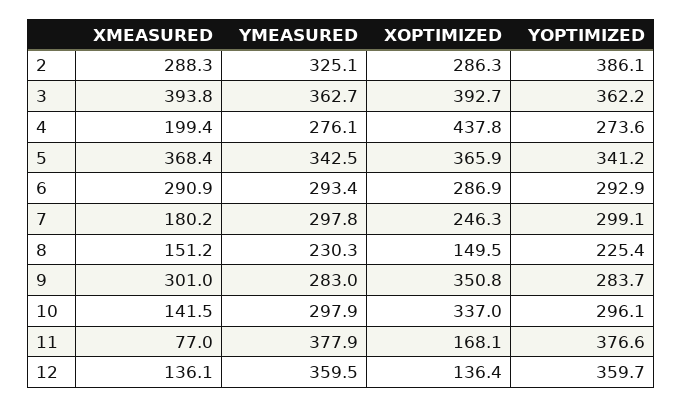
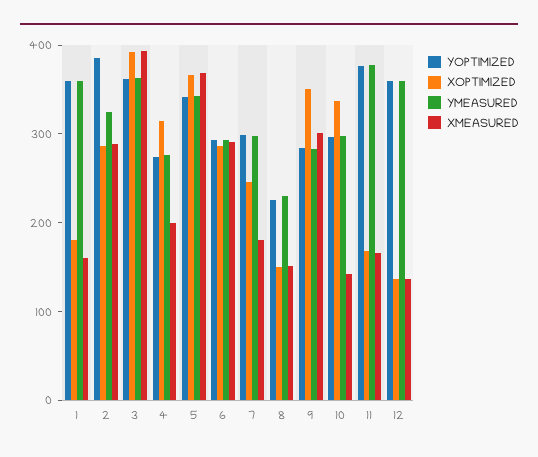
XOPTIMIZED, 4: 437.8 -> 320
XMEASURED, 11: 77 -> 160
YOPTIMIZED, 1: none -> 360
XOPTIMIZED, 1: none -> 180
YMEASURED, 1: none -> 360
XMEASURED, 1: none -> 160

